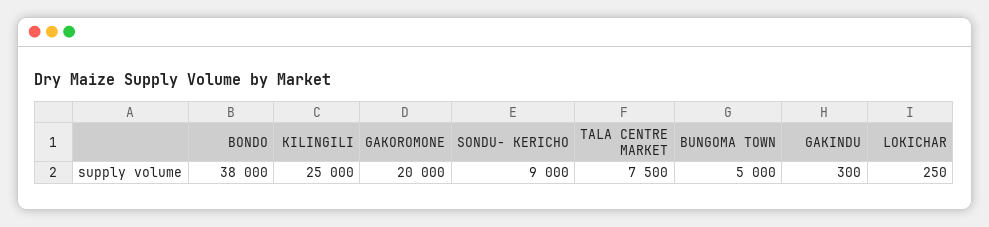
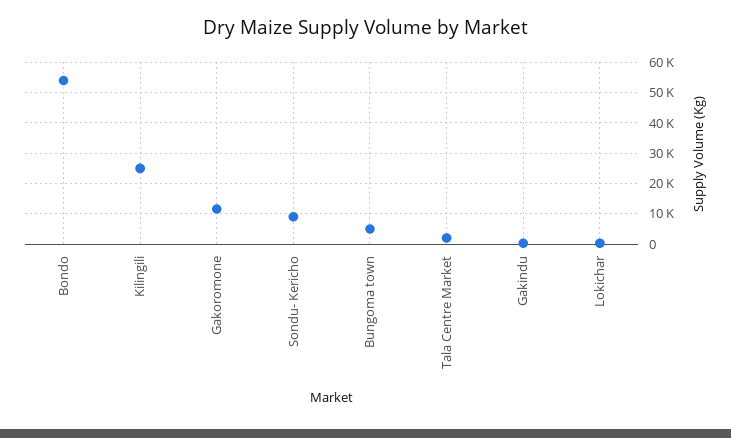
BONDO: 38000 -> 54000
GAKOROMONE: 20000 -> 12000
TALA CENTRE MARKET: 7500 -> 2000

